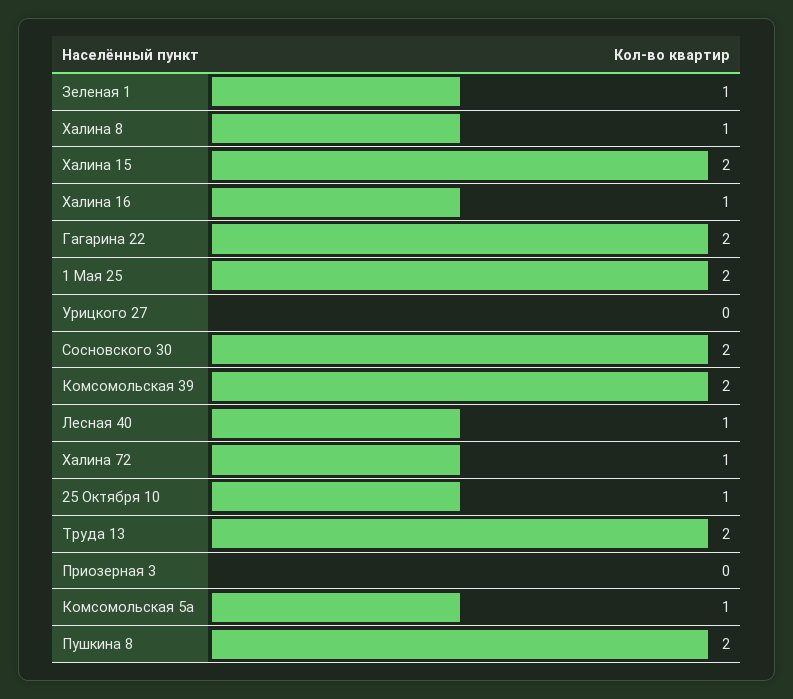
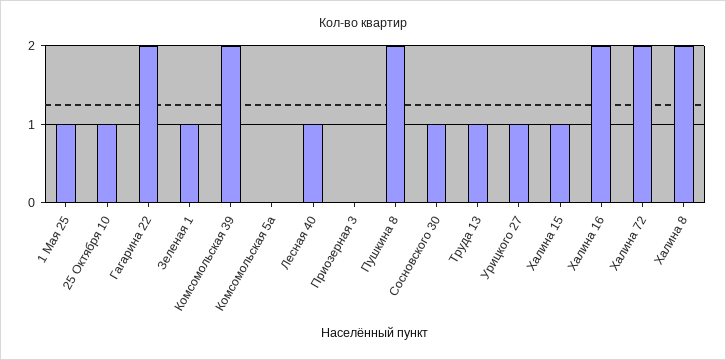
Халина 8: 1 -> 2
Халина 15: 2 -> 1
Халина 16: 1 -> 2
1 Мая 25: 2 -> 1
Урицкого 27: 0 -> 1
Сосновского 30: 2 -> 1
Халина 72: 1 -> 2
Труда 13: 2 -> 1
Комсомольская 5а: 1 -> 0

